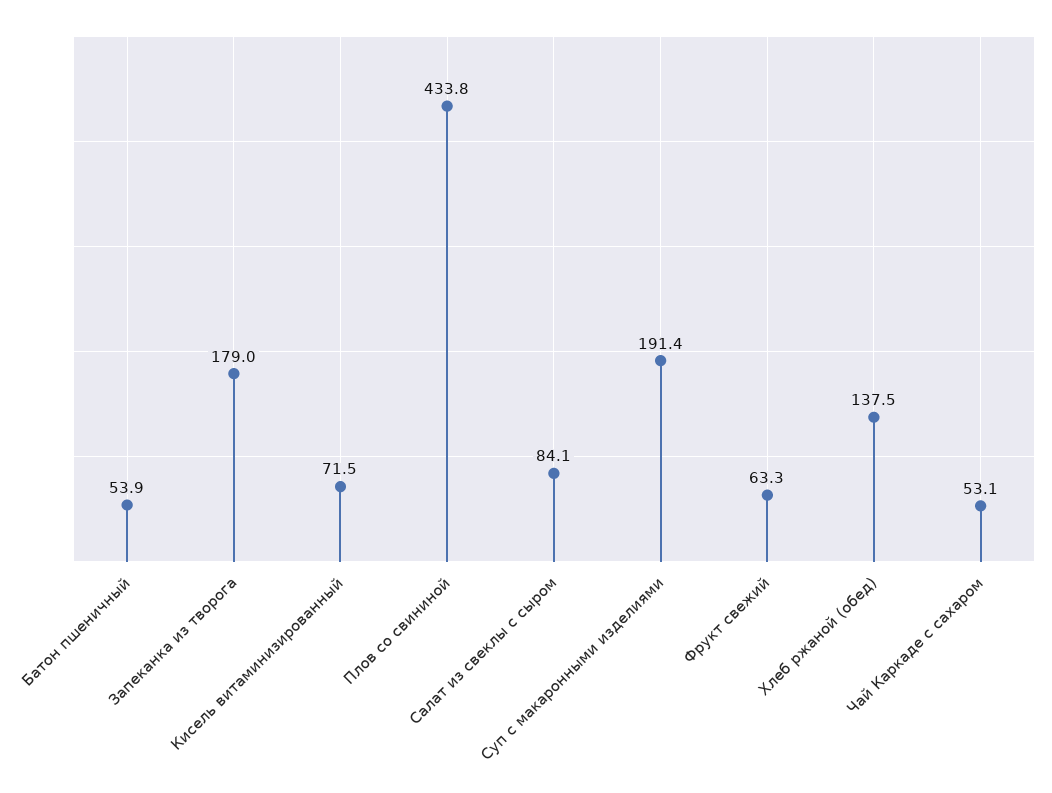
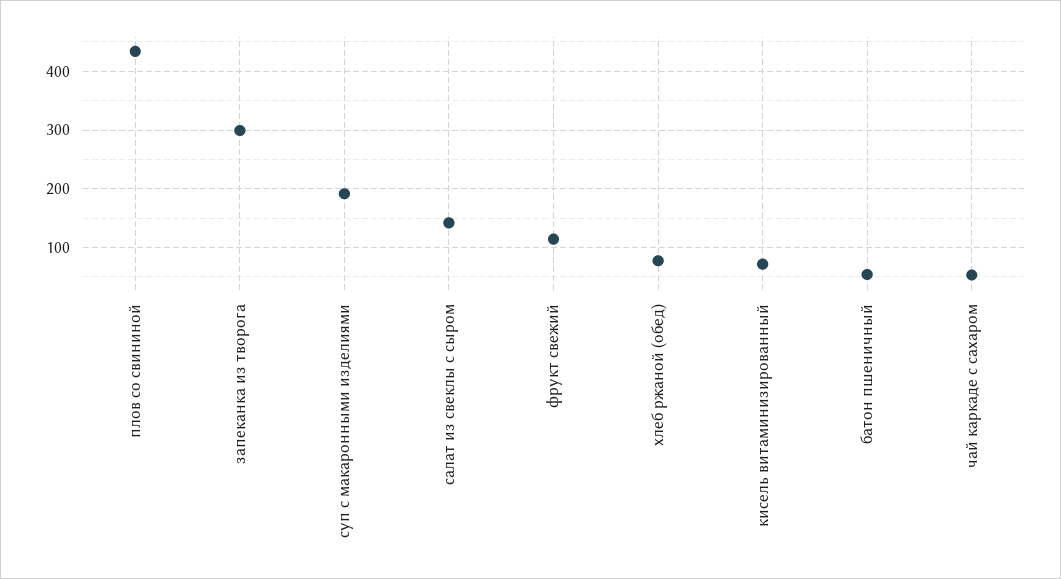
Запеканка из творога: 179 -> 300
Салат из свеклы с сыром: 84.1 -> 140
Фрукт свежий: 63.3 -> 120
Хлеб ржаной (обед): 137.5 -> 80

